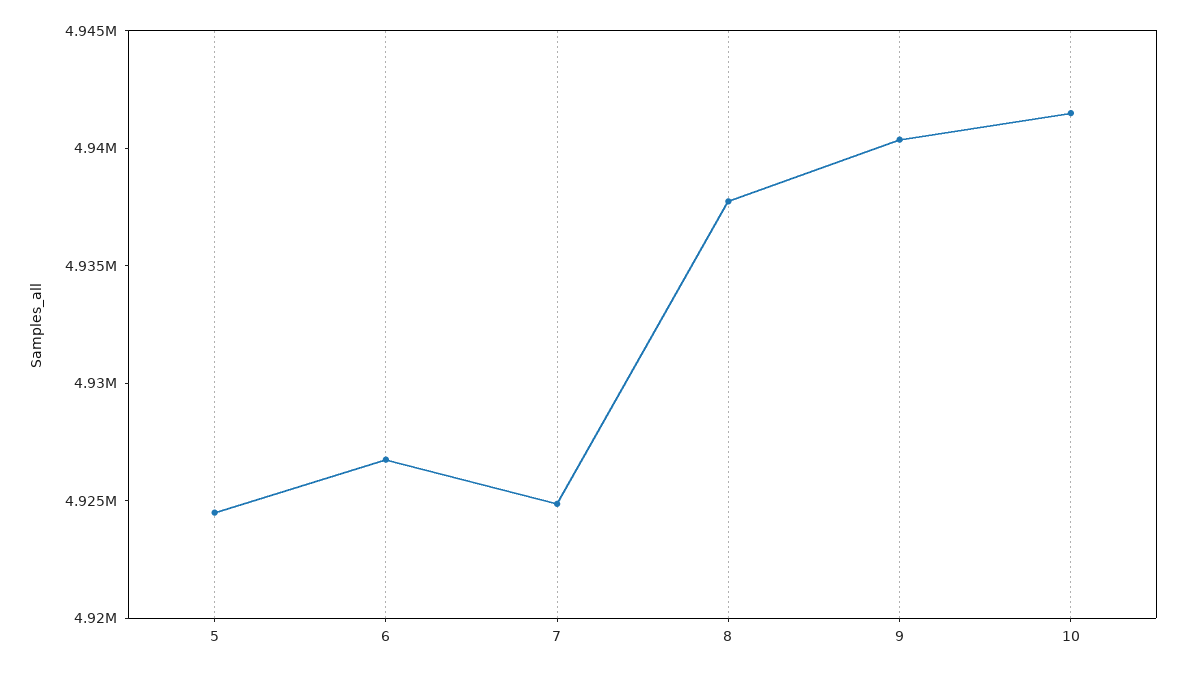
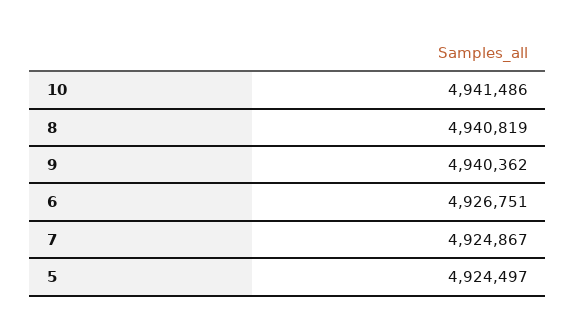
8: 4938000 -> 4940819

